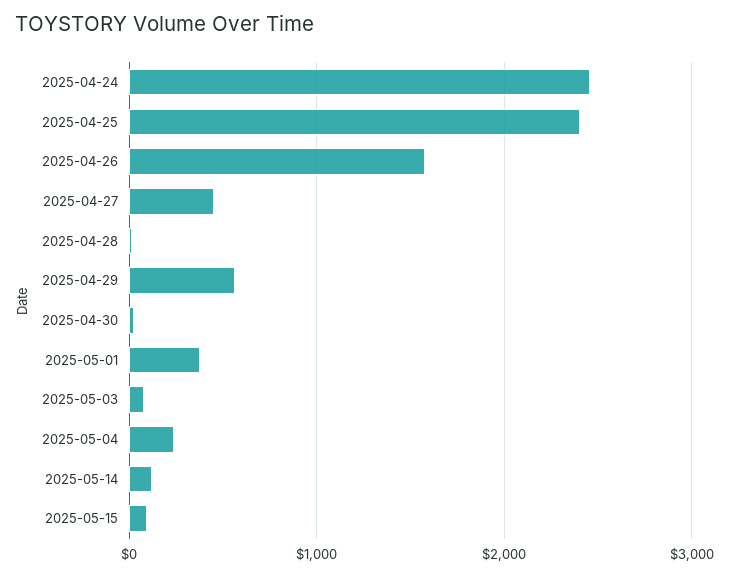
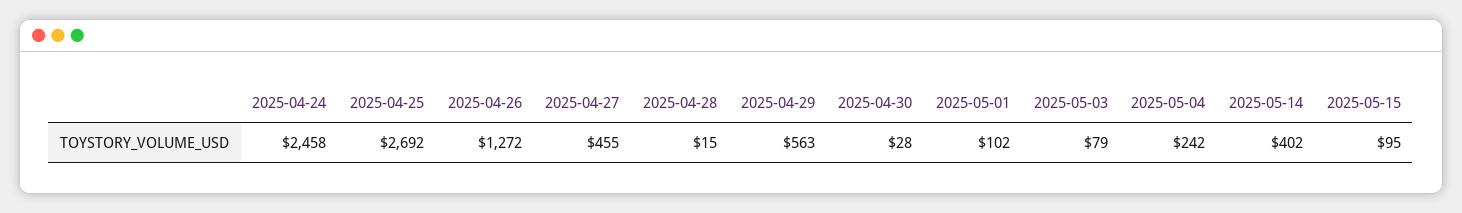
2025-04-25: 2400 -> 2692
2025-04-26: 1600 -> 1272
2025-05-01: 400 -> 102
2025-05-14: 100 -> 402

